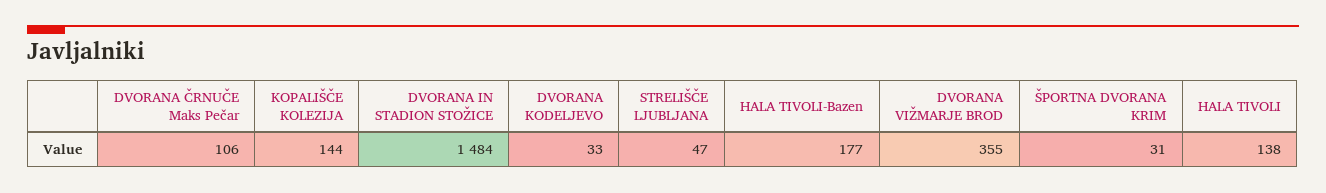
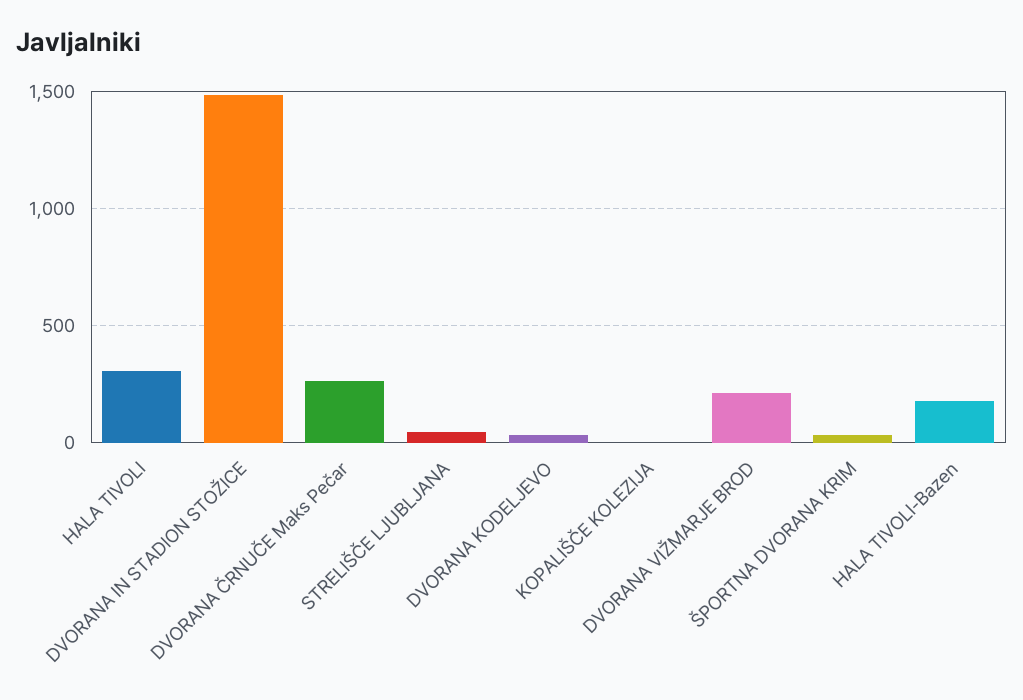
DVORANA ČRNUČE Maks Pečar: 106 -> 250
KOPALIŠČE KOLEZIJA: 144 -> 0
DVORANA VIŽMARJE BROD: 355 -> 200
HALA TIVOLI: 138 -> 300

